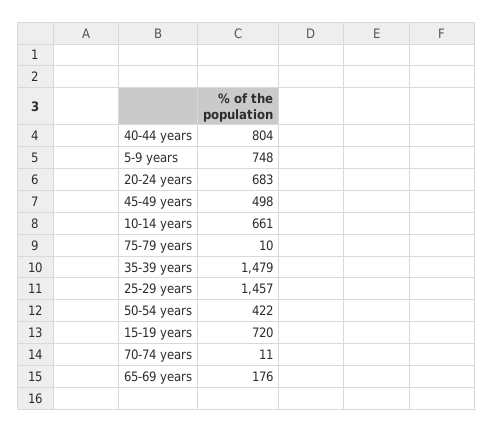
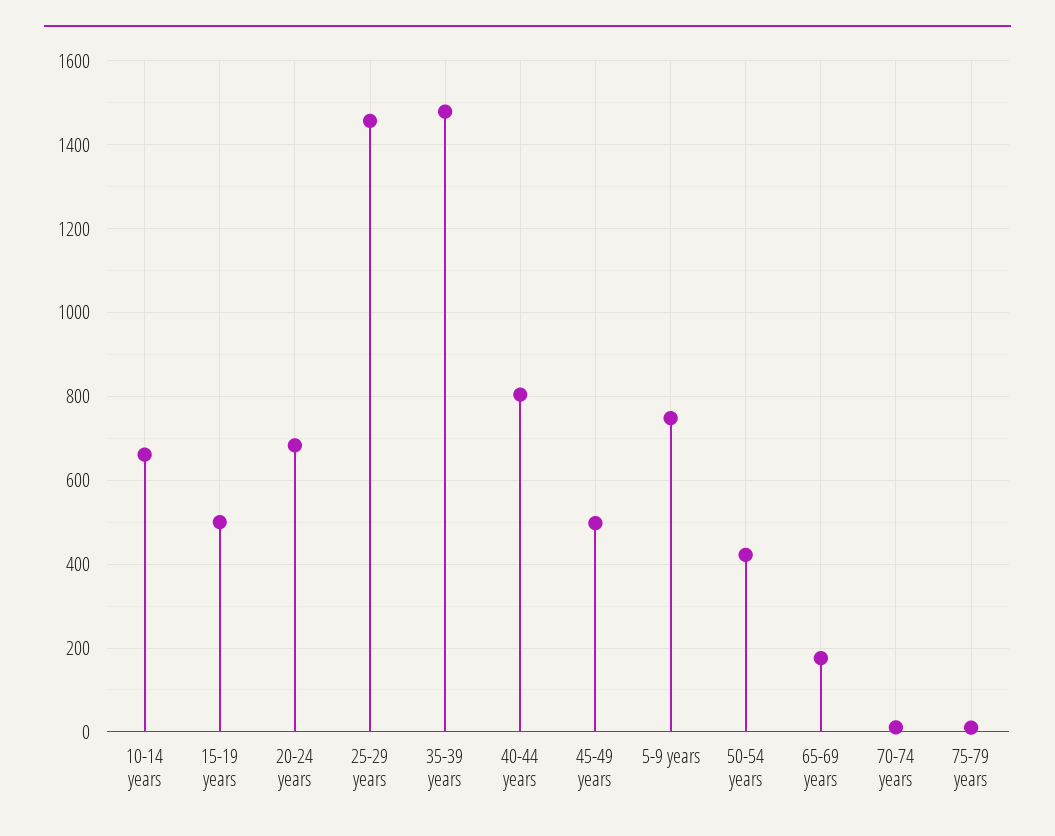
15-19 years: 720 -> 500

